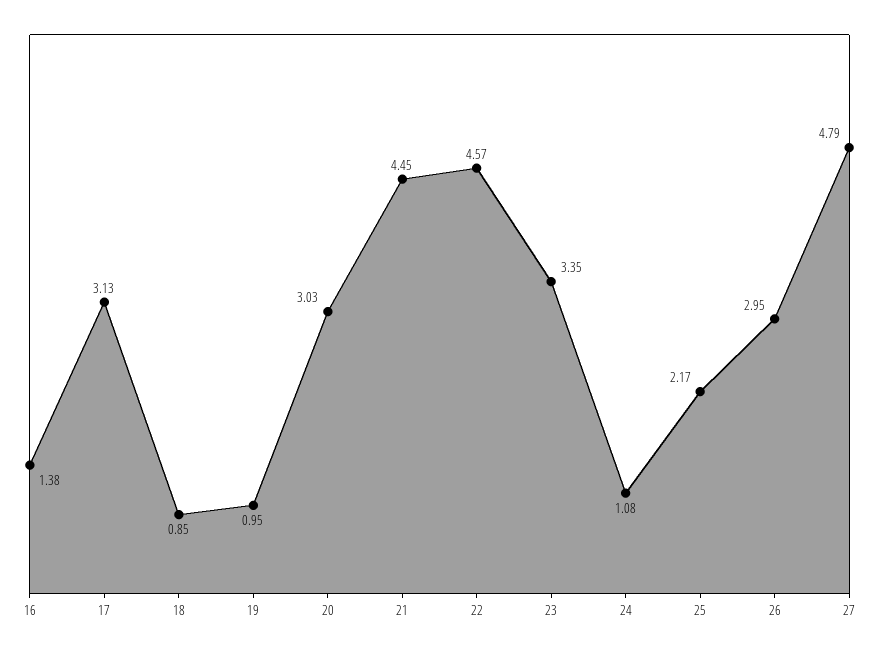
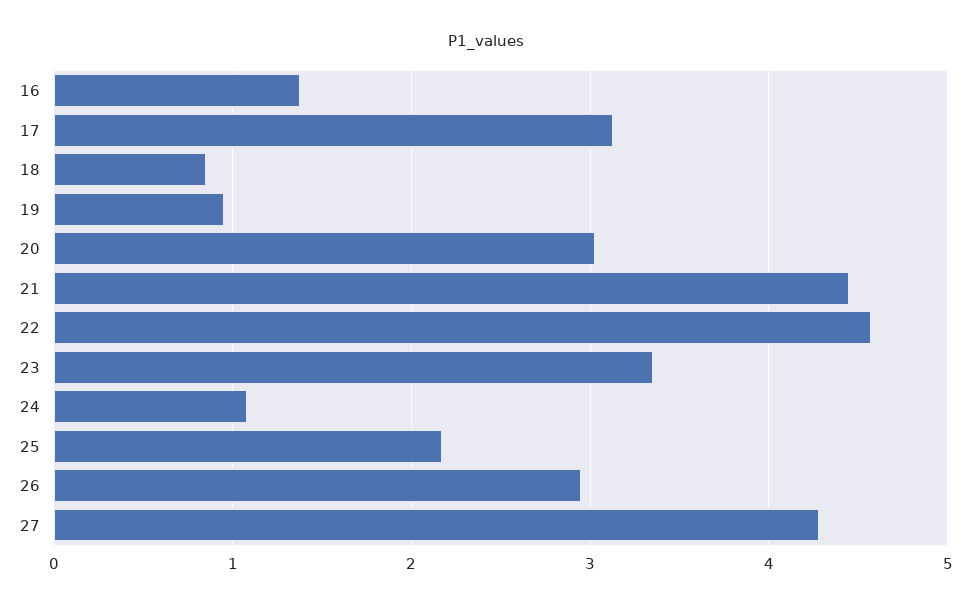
27: 4.79 -> 4.3

